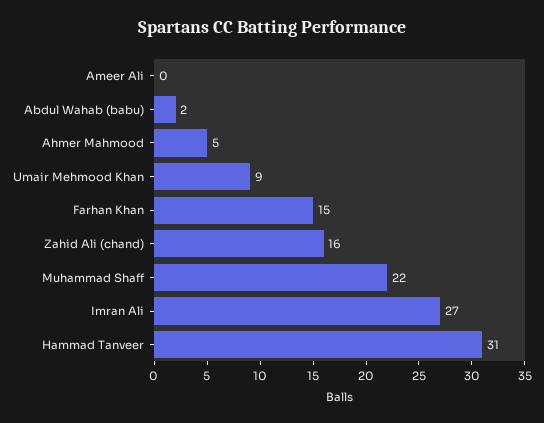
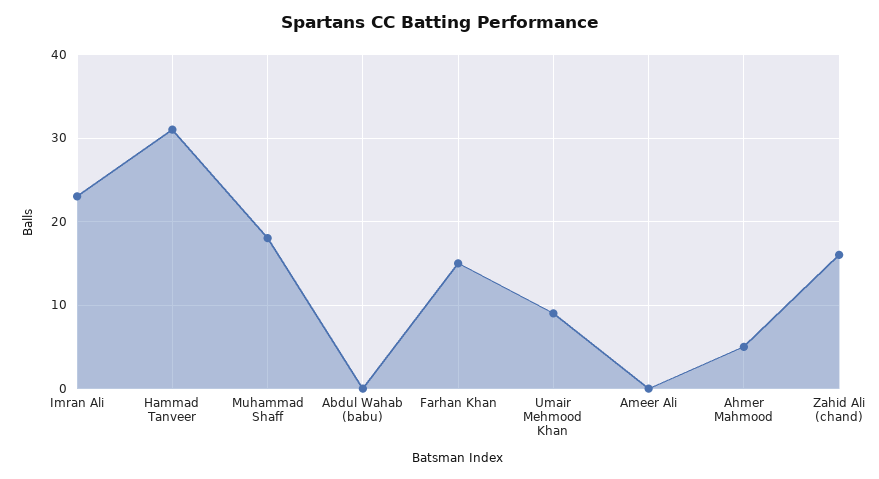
Abdul Wahab (babu): 2 -> 0
Muhammad Shaff: 22 -> 18
Imran Ali: 27 -> 23

